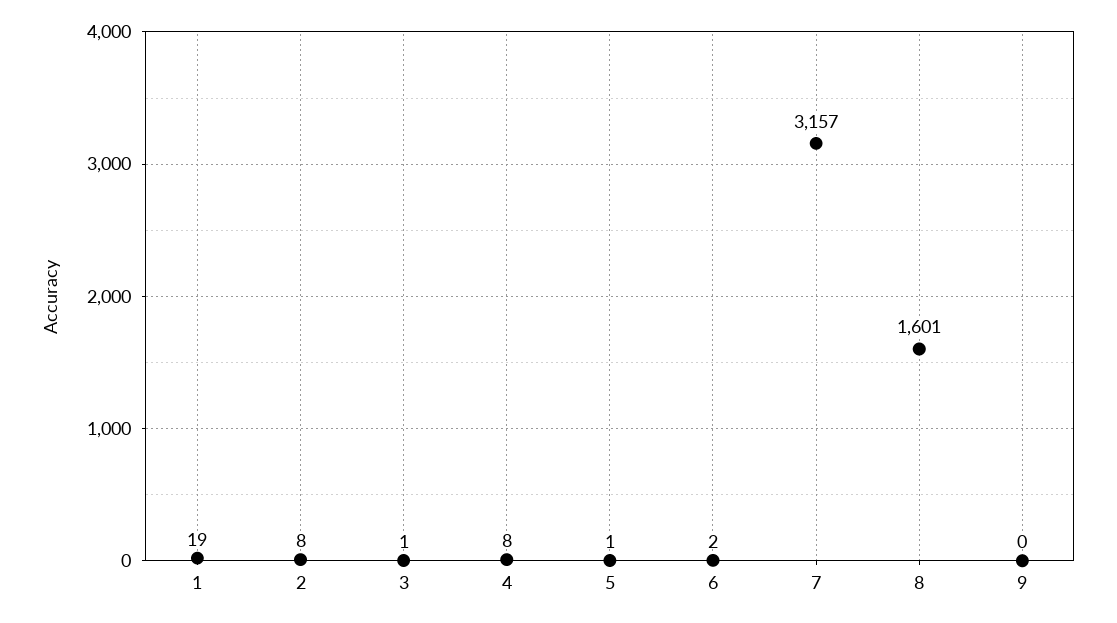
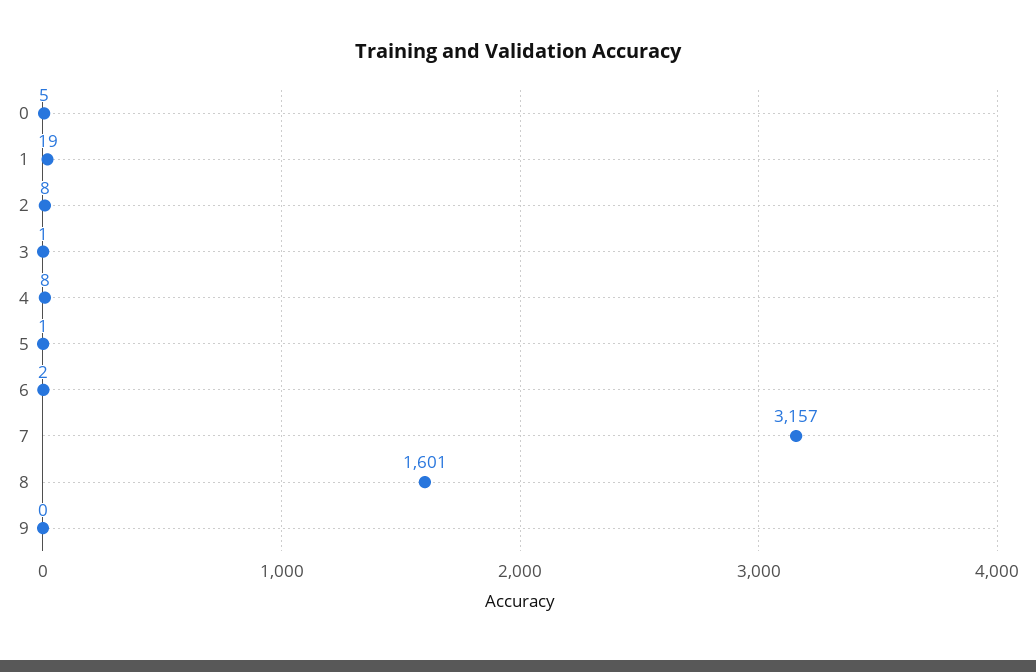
0: none -> 5

